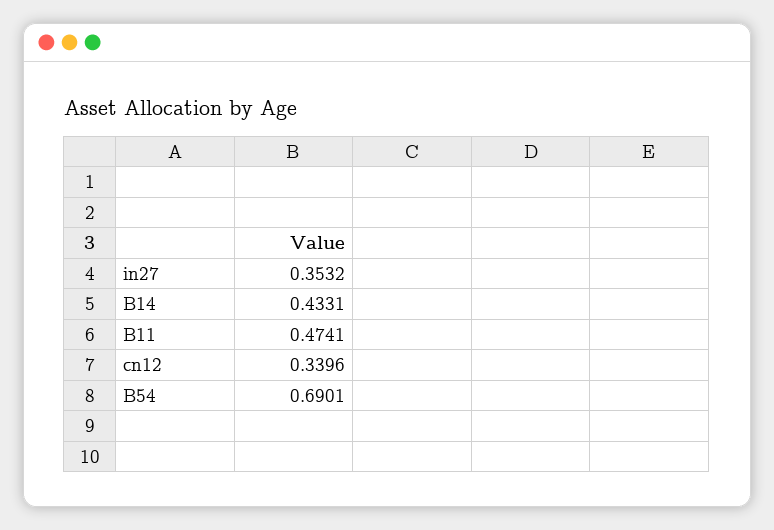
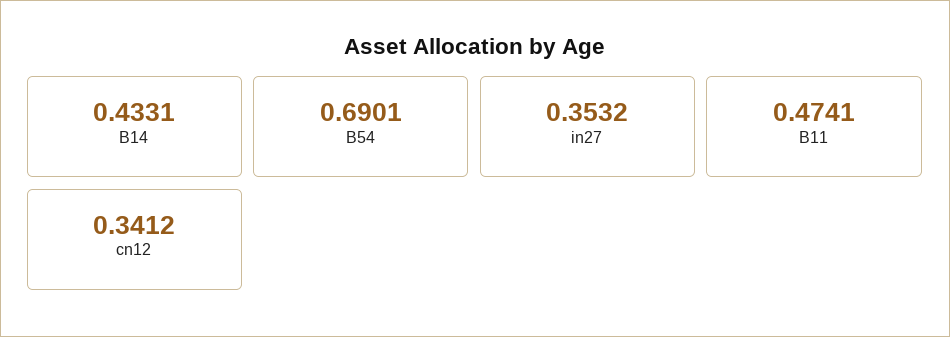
cn12: 0.3396 -> 0.3412

